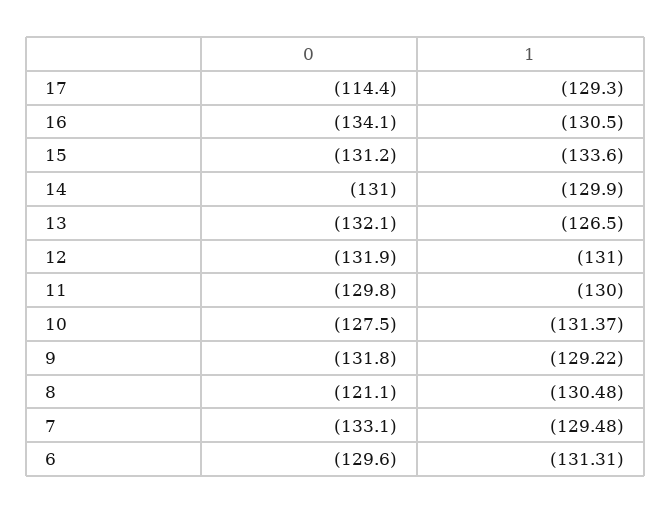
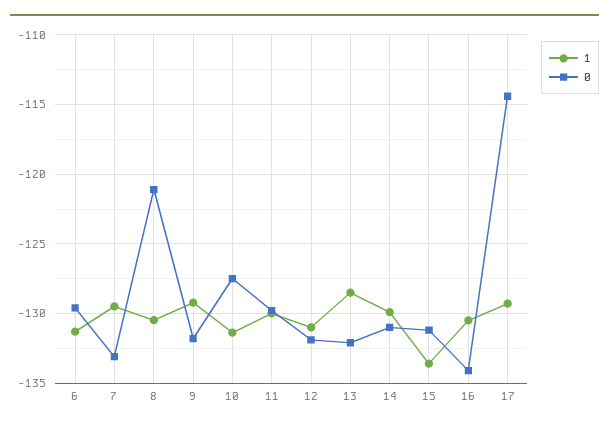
1, 13: -126.5 -> -128.5

